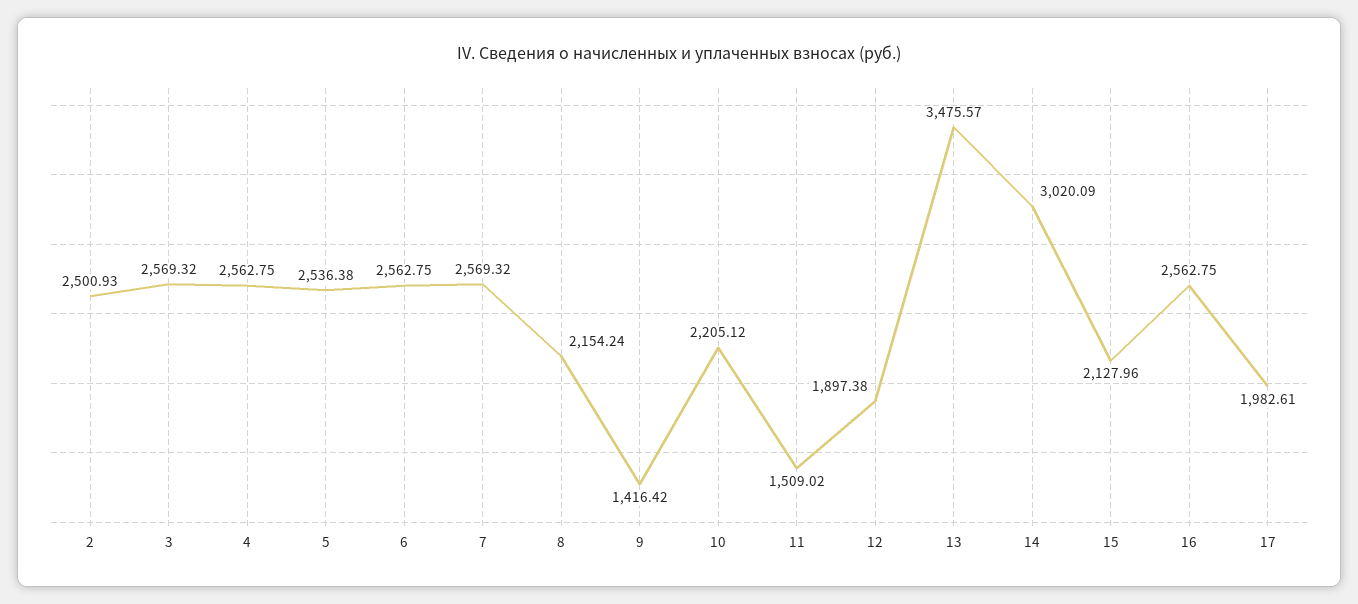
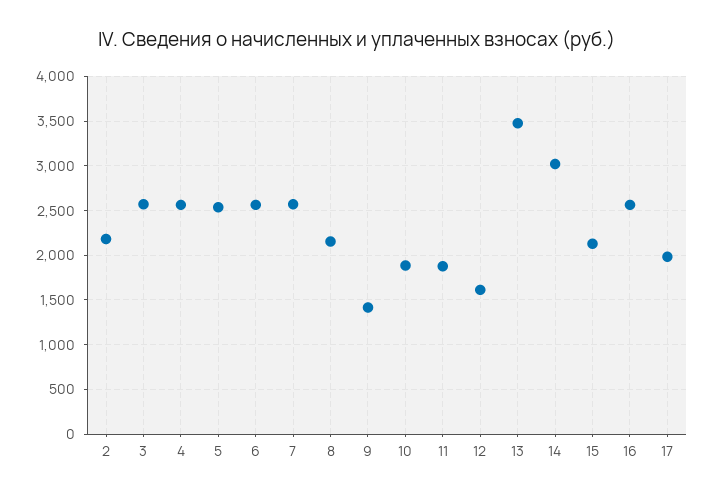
2: 2500.93 -> 2200
10: 2205.12 -> 1900
11: 1509.02 -> 1900
12: 1897.38 -> 1600

